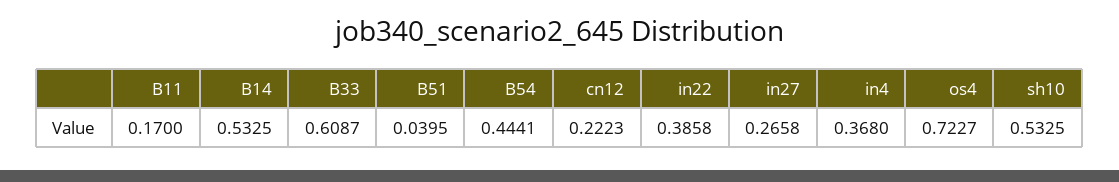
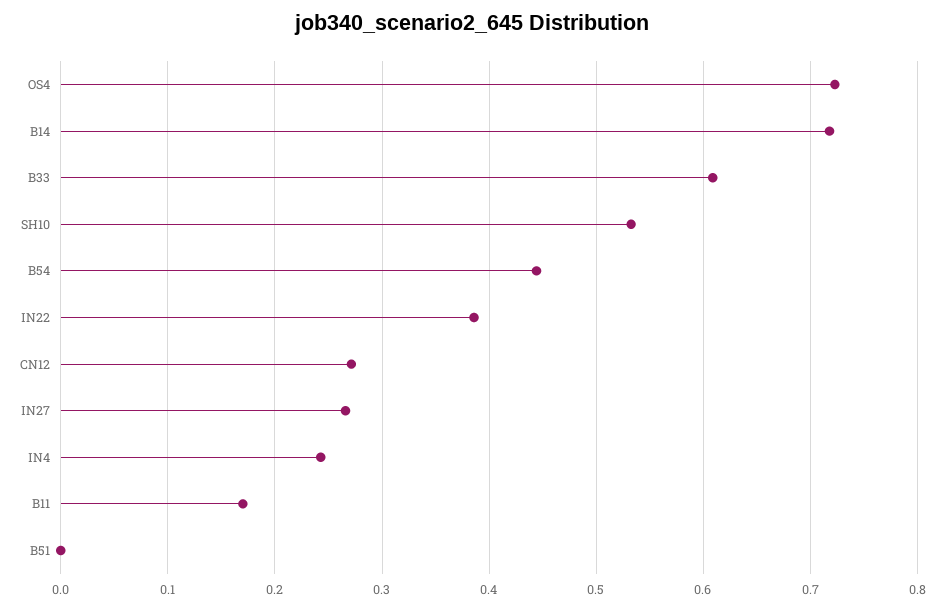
B14: 0.5325 -> 0.72
B51: 0.0395 -> 0
cn12: 0.2223 -> 0.27
in4: 0.368 -> 0.24

